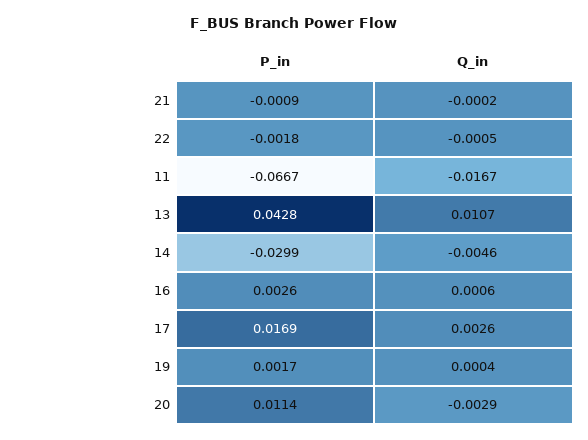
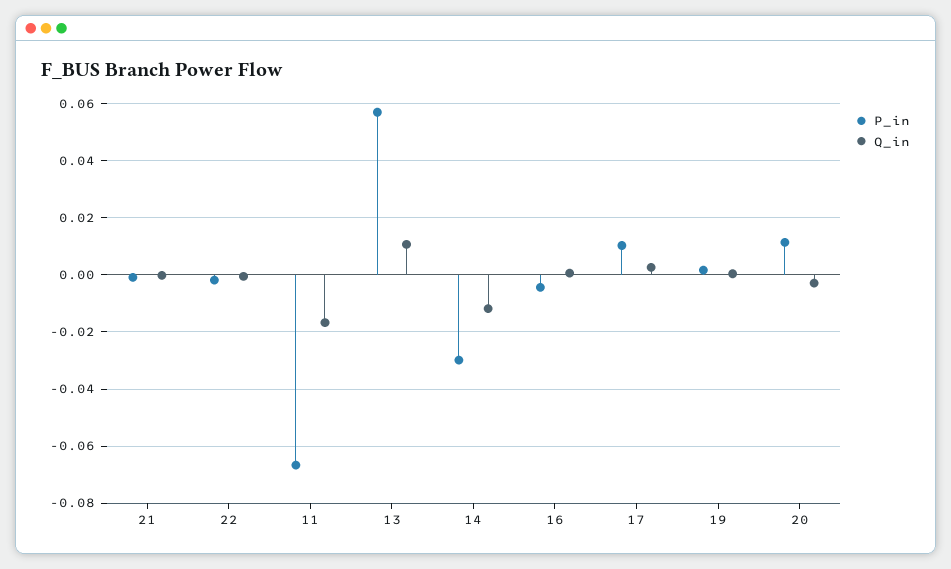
P_in, 13: 0.0428 -> 0.0575
Q_in, 14: -0.0046 -> -0.0125
P_in, 16: 0.0026 -> -0.005
P_in, 17: 0.0169 -> 0.01

